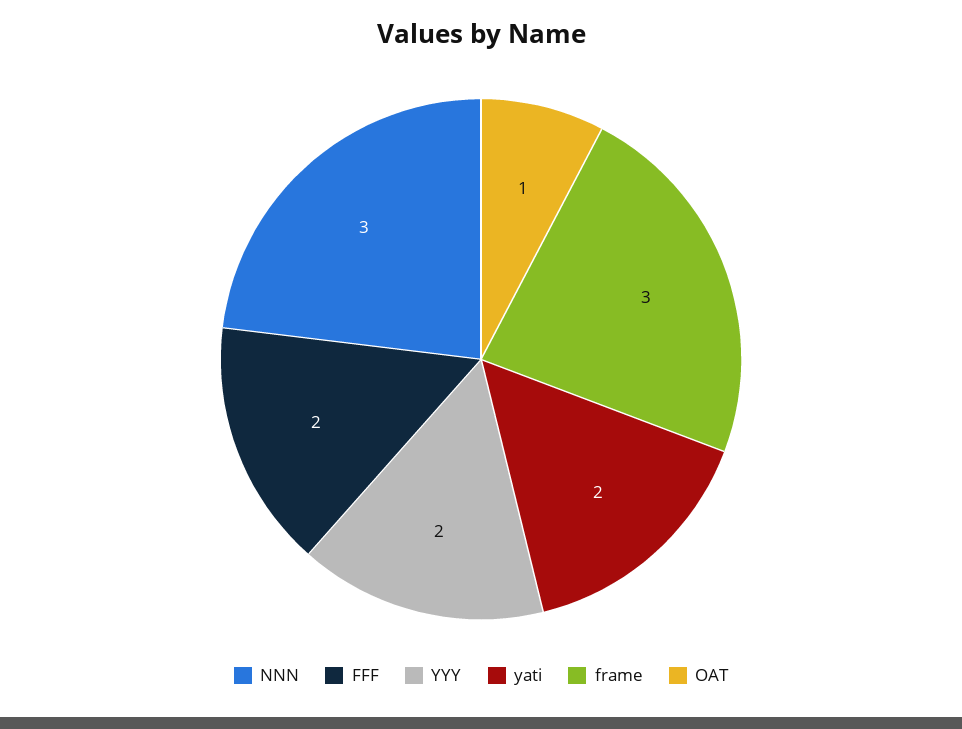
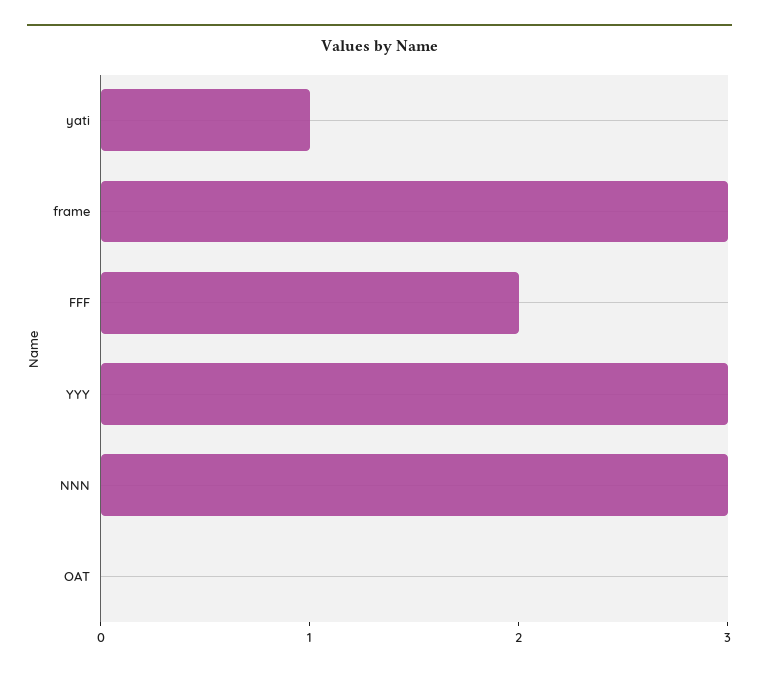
YYY: 2 -> 3
yati: 2 -> 1
OAT: 1 -> 0

